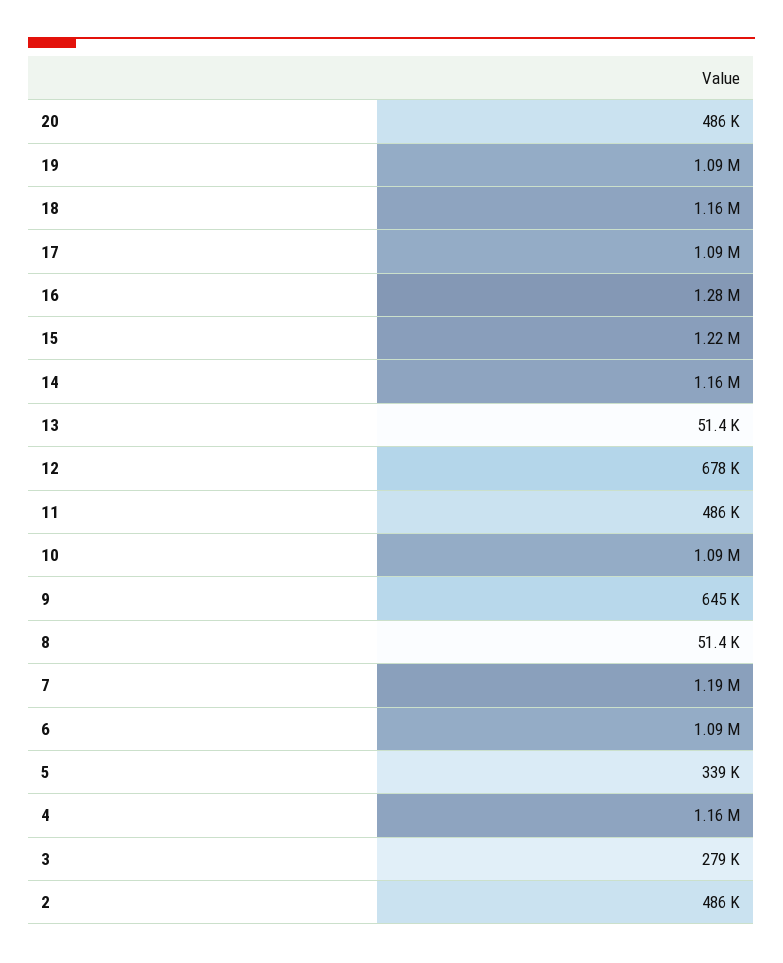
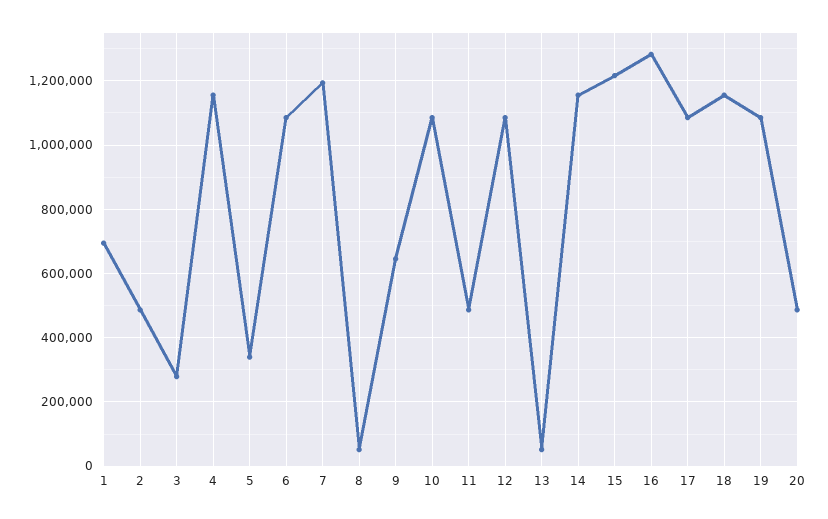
12: 678000 -> 1080000
1: none -> 700000

